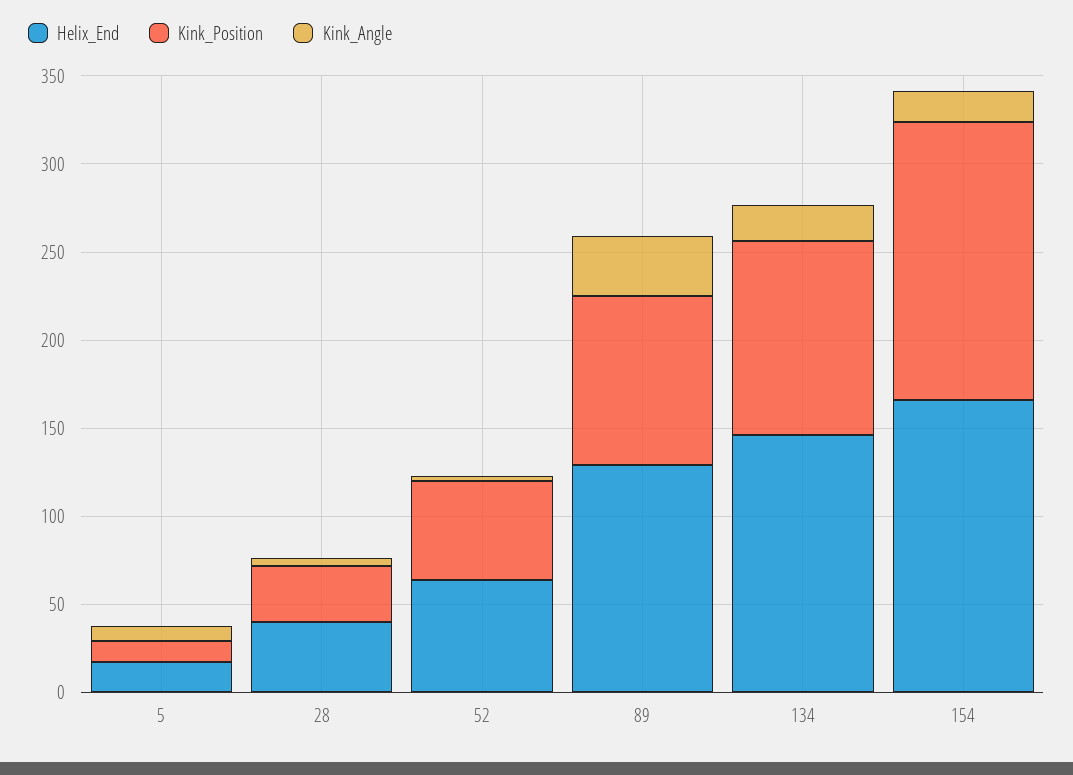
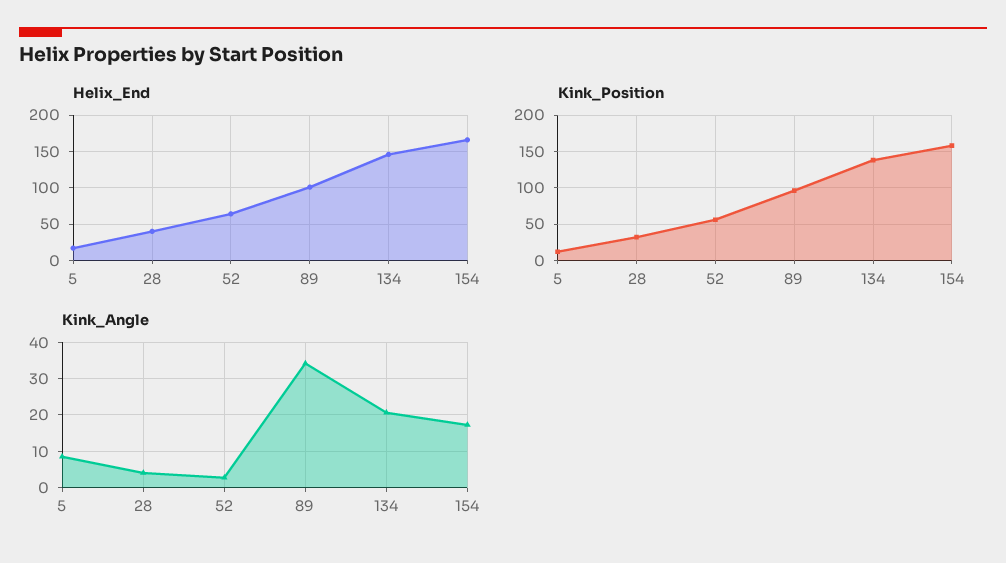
Helix_End, 89: 130 -> 100
Kink_Position, 134: 110 -> 140

